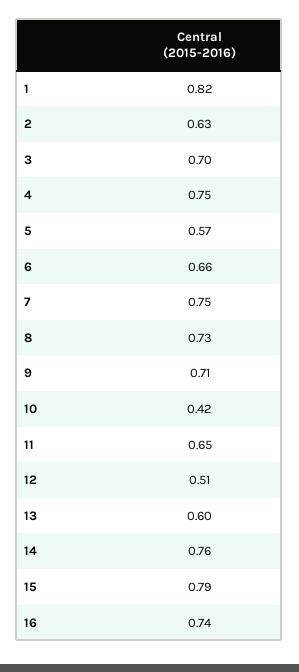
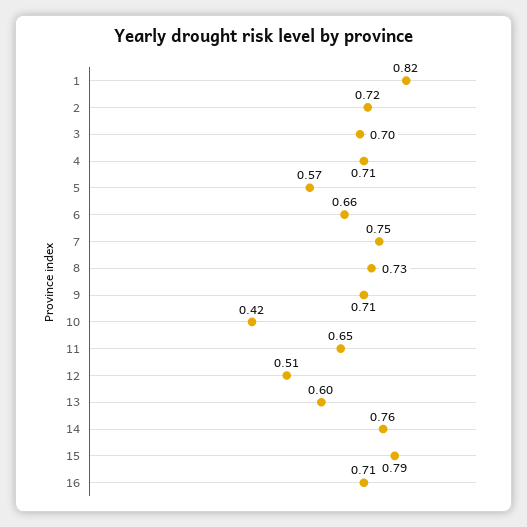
2: 0.63 -> 0.72
4: 0.75 -> 0.71
16: 0.74 -> 0.71

